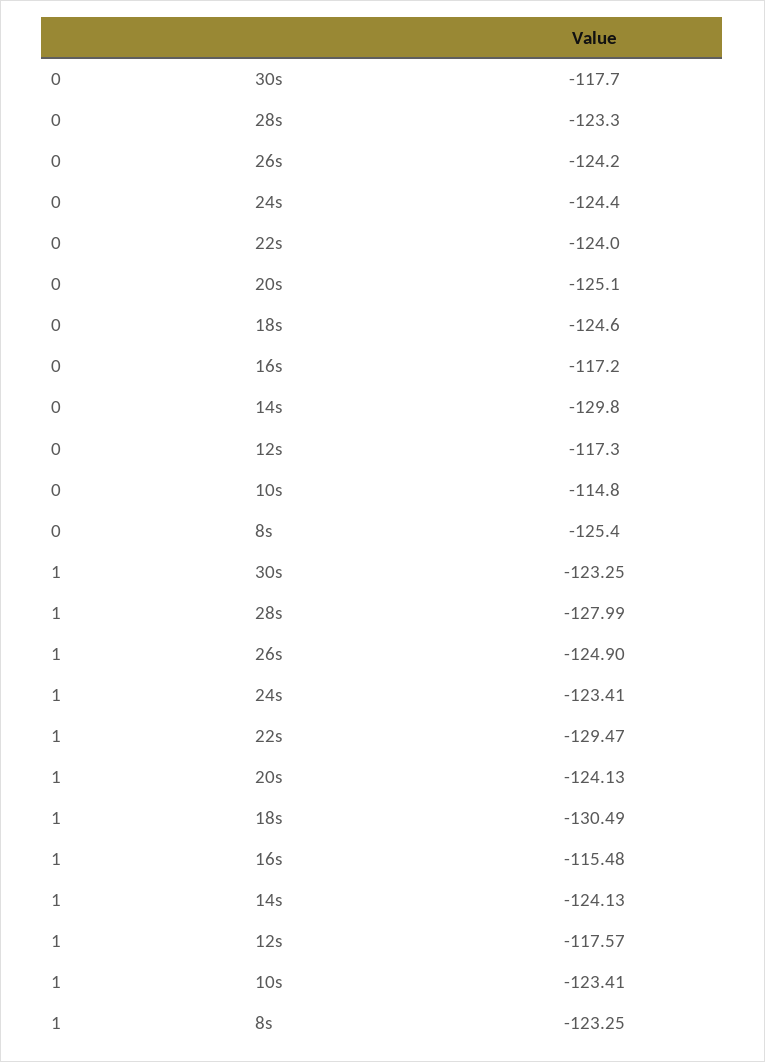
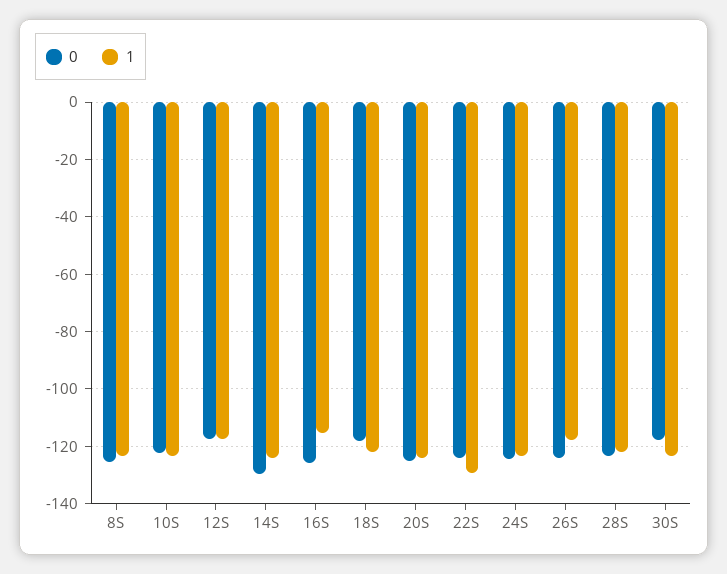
0, 18s: -124.6 -> -117.5
0, 16s: -117.2 -> -125
0, 10s: -114.8 -> -122.5
1, 28s: -127.99 -> -122.5
1, 26s: -124.9 -> -117.5
1, 18s: -130.49 -> -122.5

